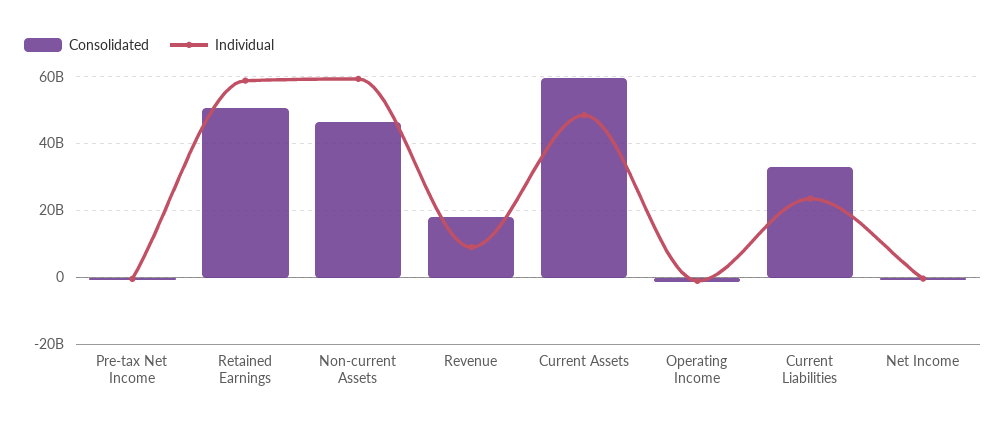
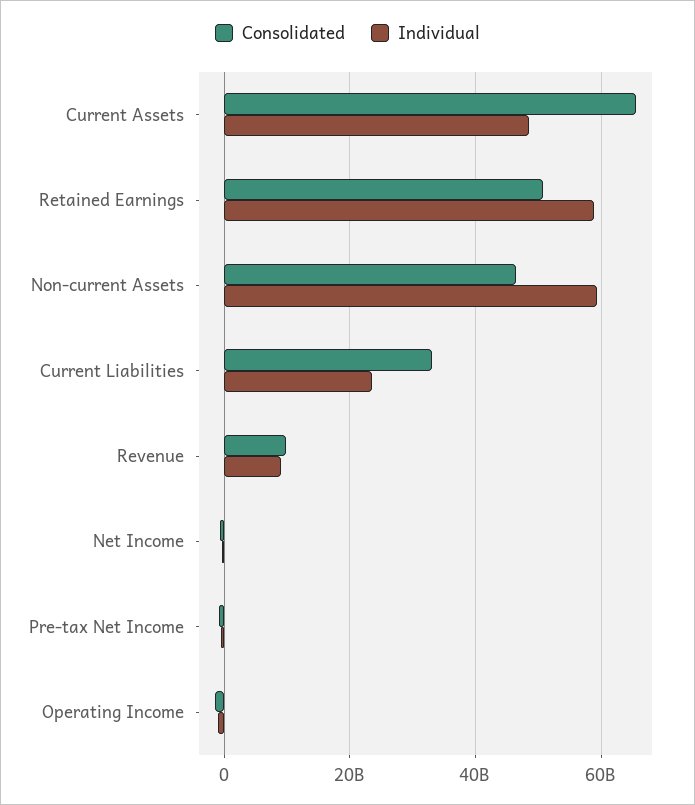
Consolidated, Revenue: 18000000000 -> 10000000000
Consolidated, Current Assets: 60000000000 -> 66000000000

